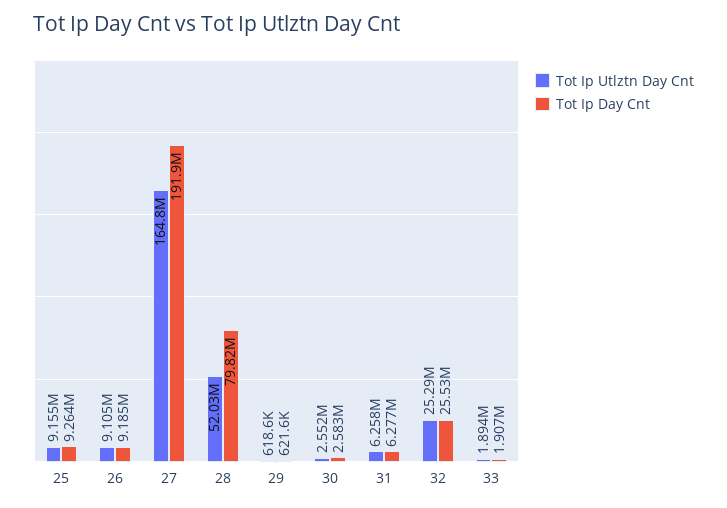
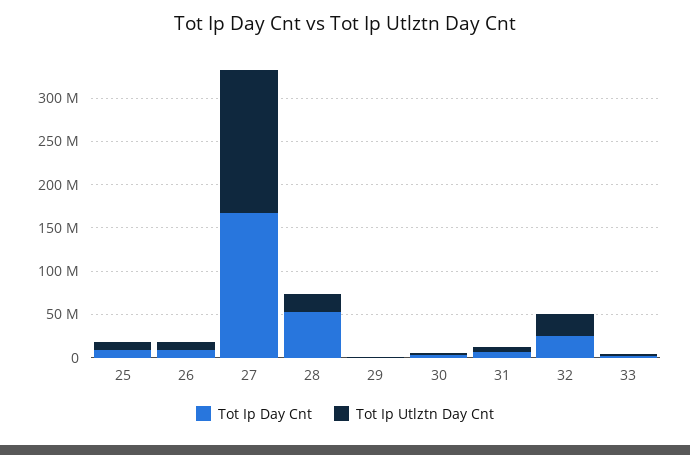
Tot Ip Day Cnt, 27: 191900000 -> 170000000
Tot Ip Utlztn Day Cnt, 28: 52030000 -> 20000000
Tot Ip Day Cnt, 28: 79820000 -> 50000000

